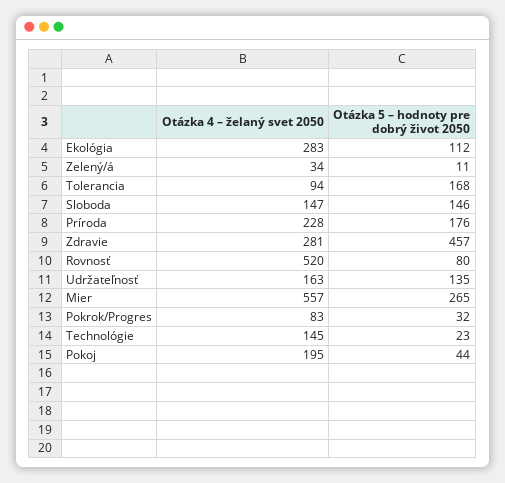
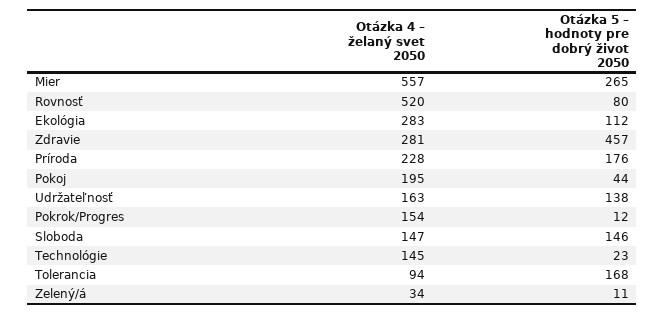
Otázka 5 – hodnoty pre dobrý život 2050, Udržateľnosť: 135 -> 138
Otázka 4 – želaný svet 2050, Pokrok/Progres: 83 -> 154
Otázka 5 – hodnoty pre dobrý život 2050, Pokrok/Progres: 32 -> 12

